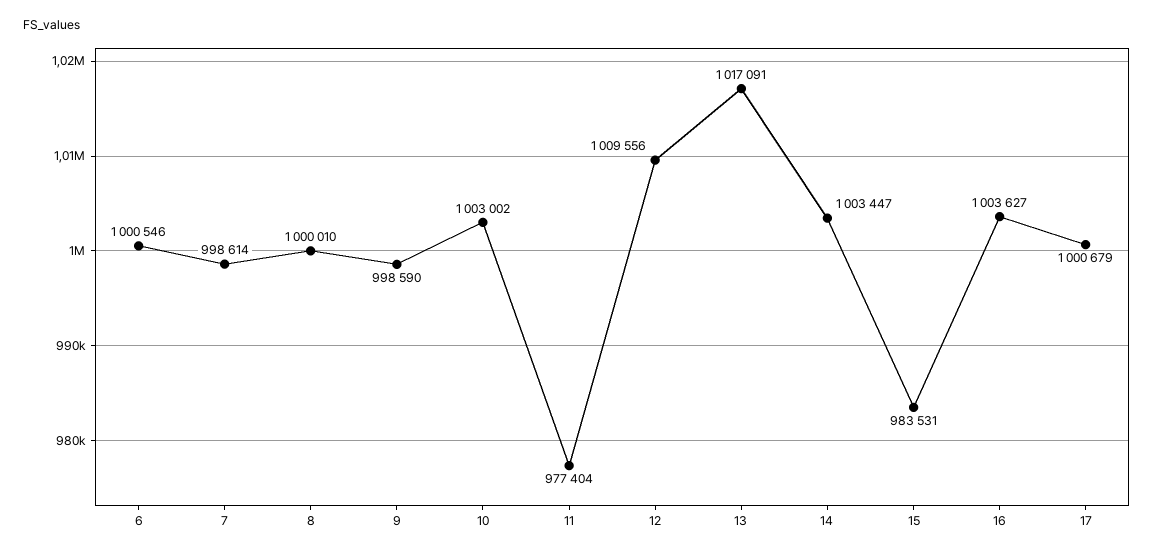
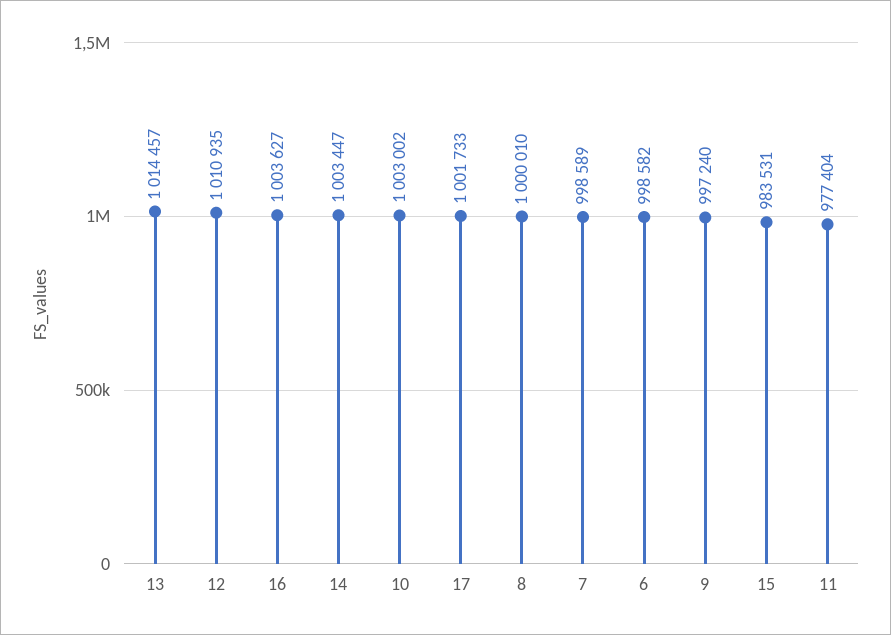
6: 1000546 -> 998582
7: 998614 -> 998589
9: 998590 -> 997240
12: 1009556 -> 1010935
13: 1017091 -> 1014457
17: 1000679 -> 1001733

